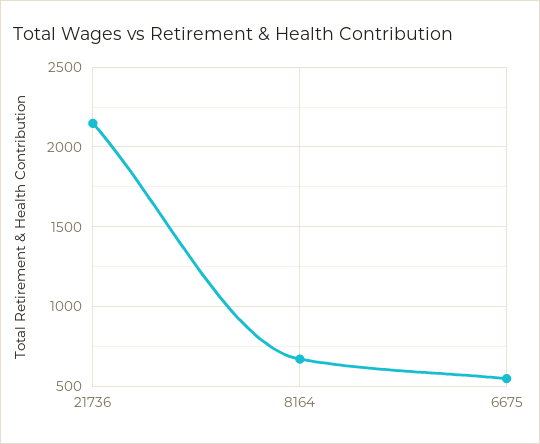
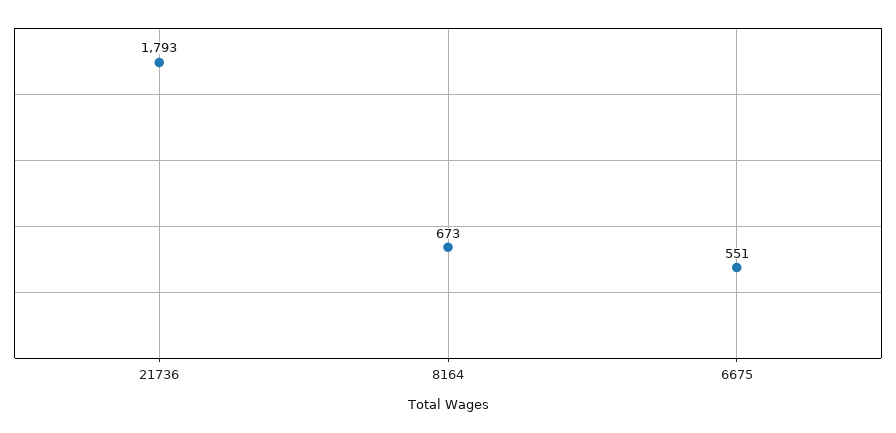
21736: 2150 -> 1793

